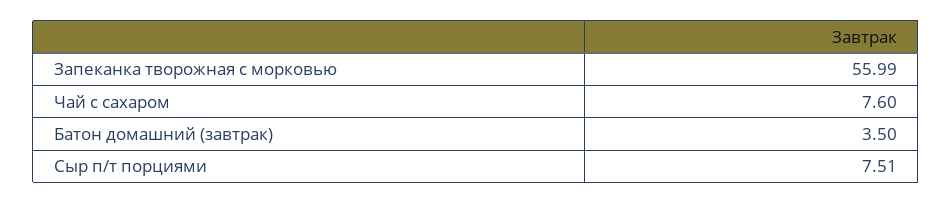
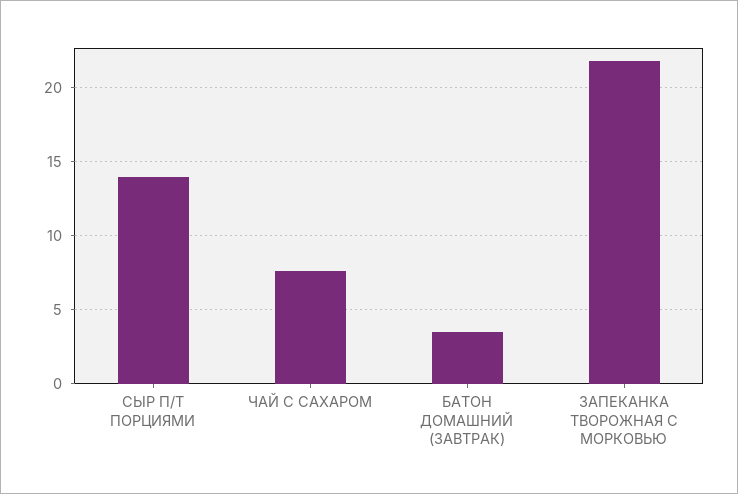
Запеканка творожная с морковью: 55.99 -> 22
Сыр п/т порциями: 7.51 -> 14

